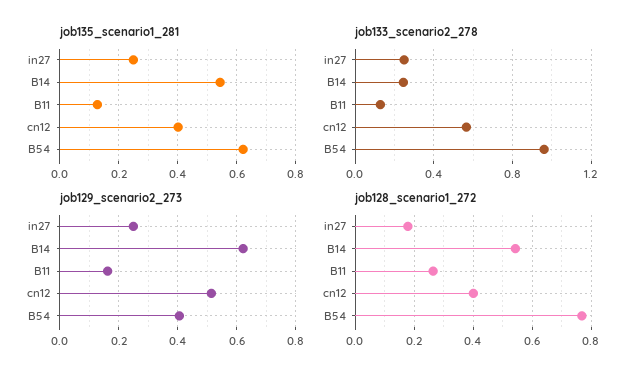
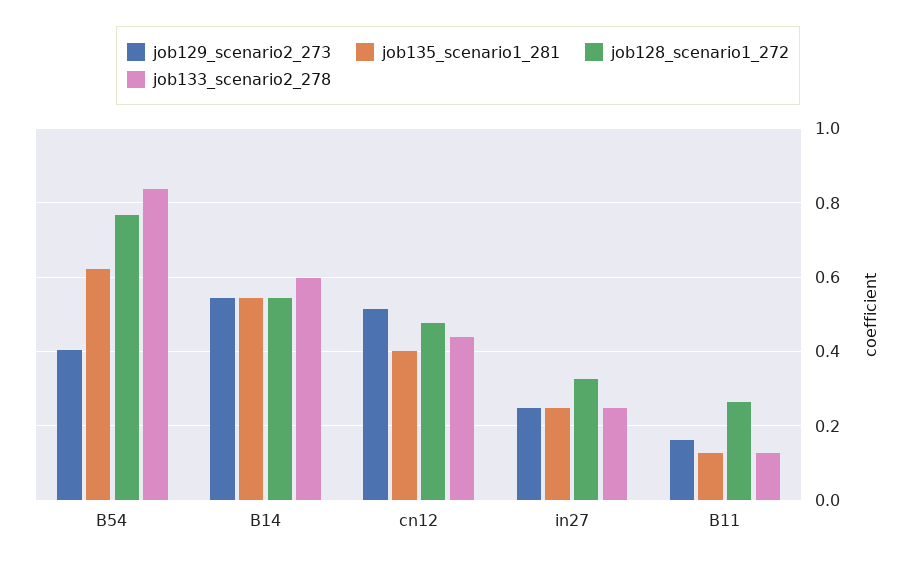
job133_scenario2_278, B14: 0.25 -> 0.6
job133_scenario2_278, cn12: 0.55 -> 0.44
job133_scenario2_278, B54: 0.95 -> 0.84
job129_scenario2_273, B14: 0.625 -> 0.54
job128_scenario1_272, in27: 0.175 -> 0.32
job128_scenario1_272, cn12: 0.4 -> 0.48

